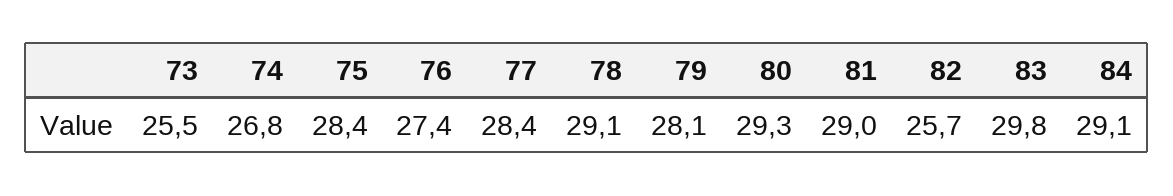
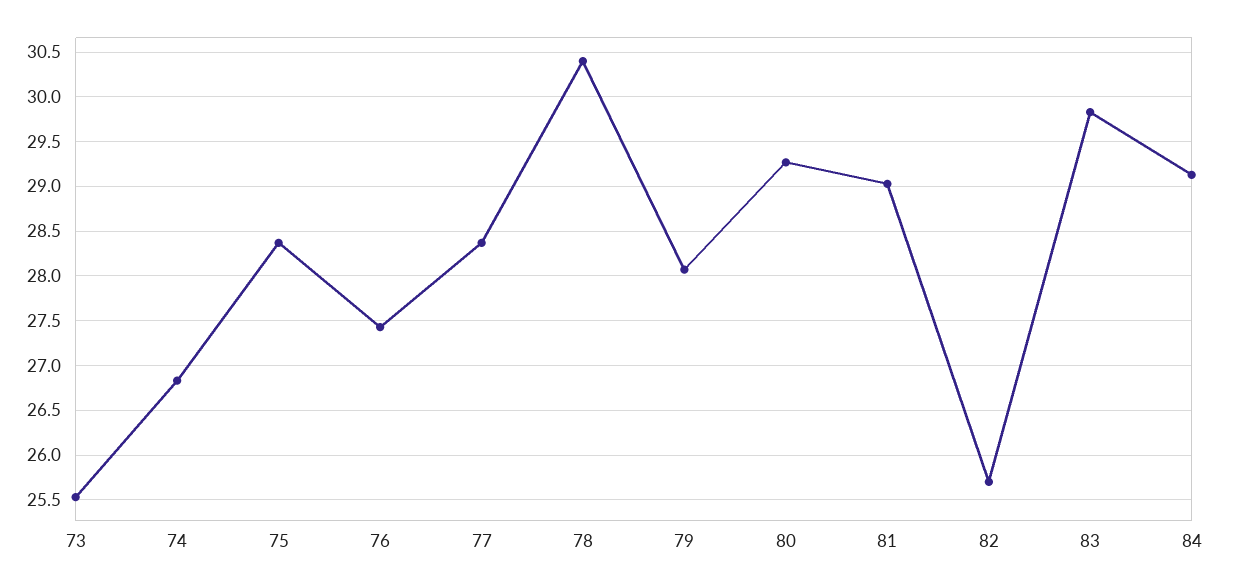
78: 29.1 -> 30.4

